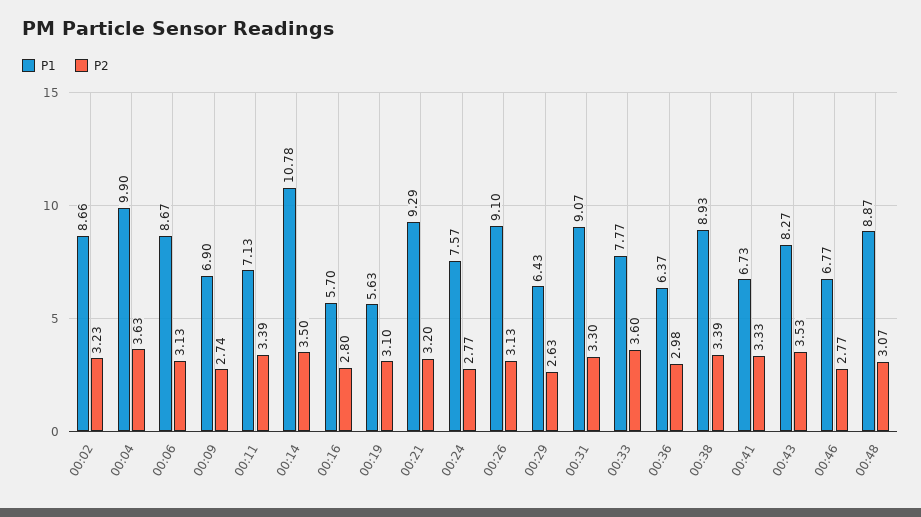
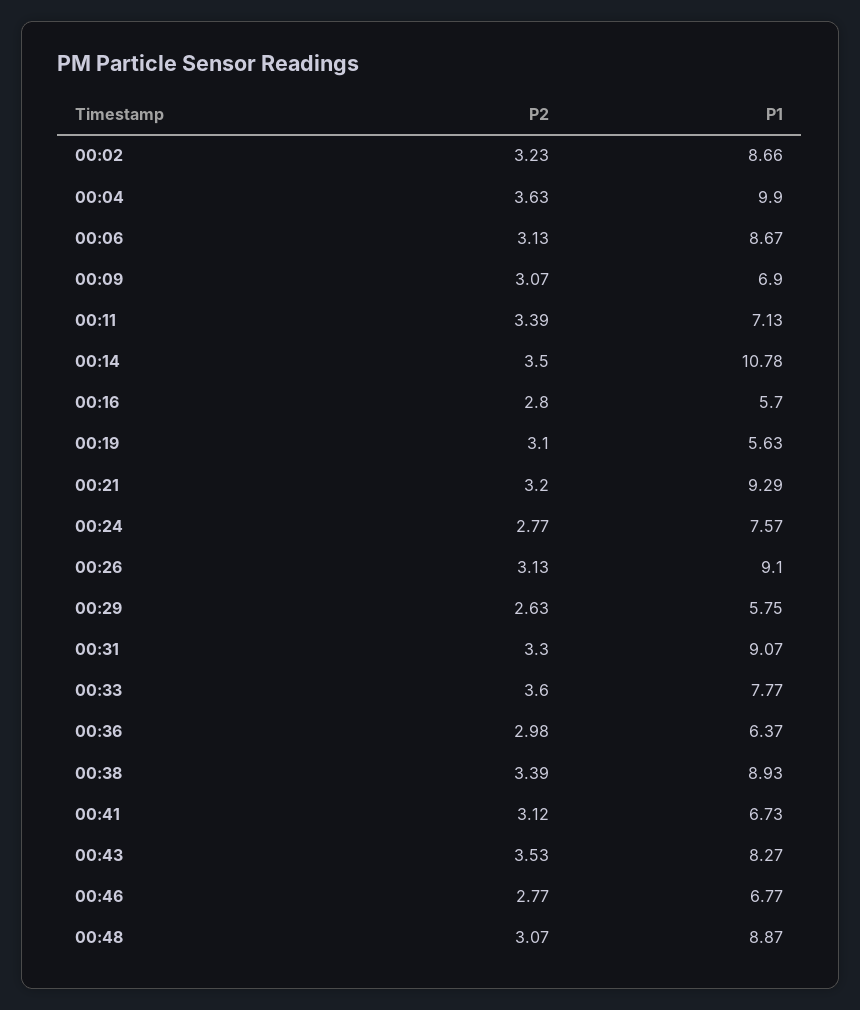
P2, 00:09: 2.74 -> 3.07
P1, 00:29: 6.43 -> 5.75
P2, 00:41: 3.33 -> 3.12

